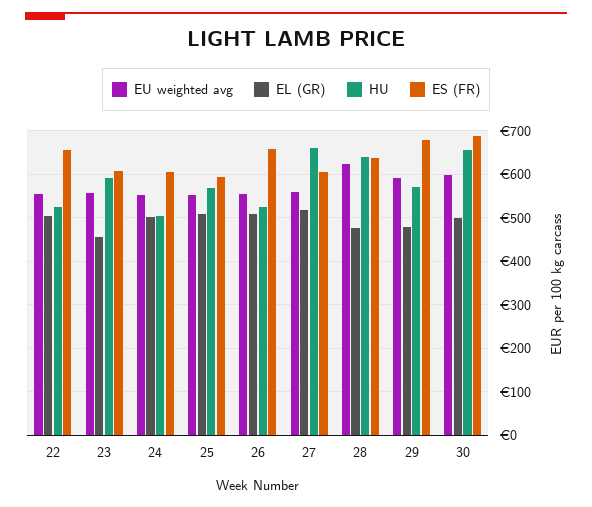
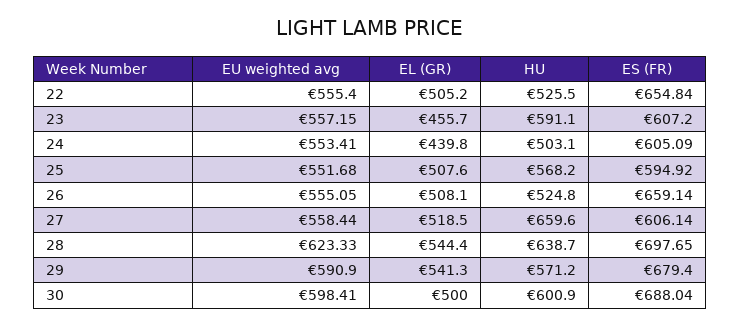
EL (GR), 24: 500 -> 439.8
EL (GR), 28: 480 -> 544.4
ES (FR), 28: 640 -> 697.65
EL (GR), 29: 480 -> 541.3
HU, 30: 660 -> 600.9

